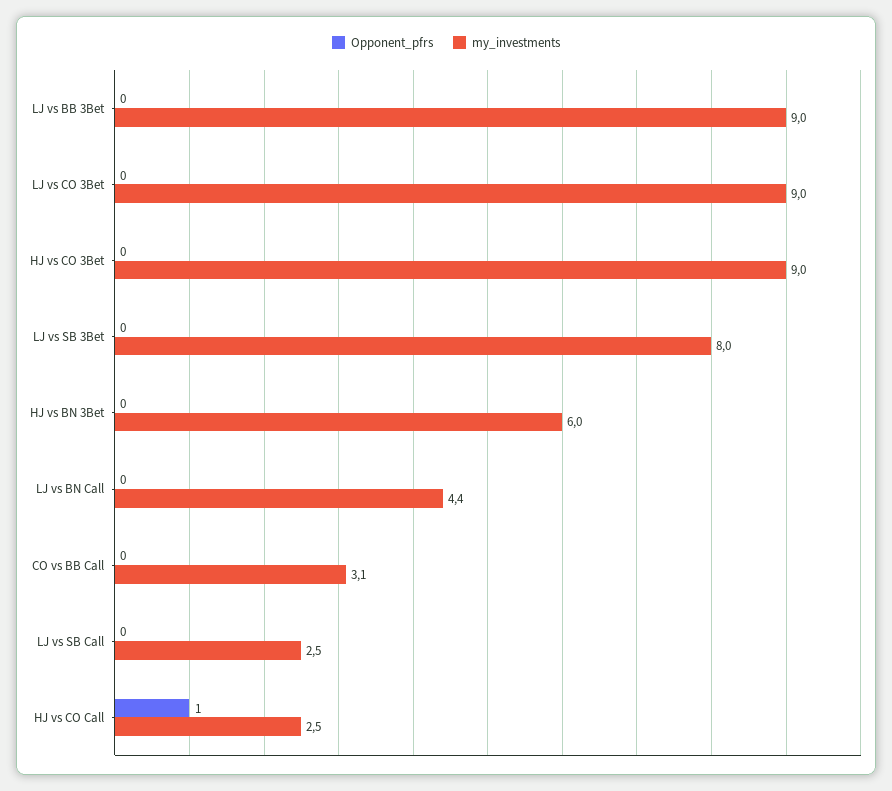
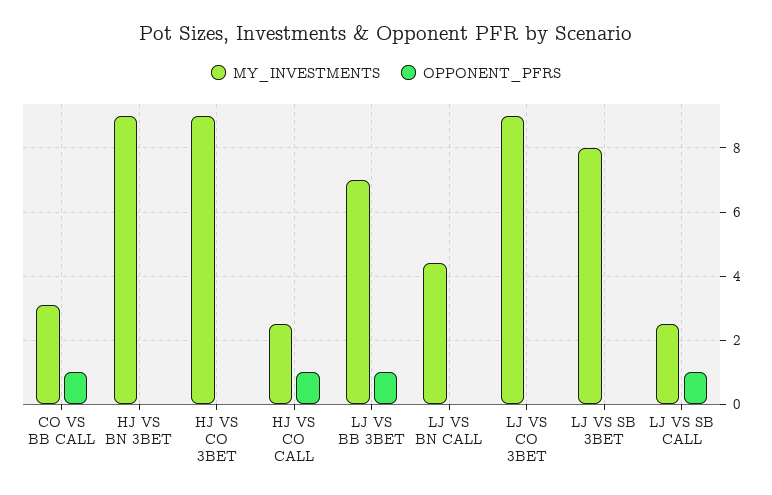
Opponent_pfrs, LJ vs BB 3Bet: 0 -> 1
my_investments, LJ vs BB 3Bet: 9 -> 7
my_investments, HJ vs BN 3Bet: 6 -> 9
Opponent_pfrs, CO vs BB Call: 0 -> 1
Opponent_pfrs, LJ vs SB Call: 0 -> 1

